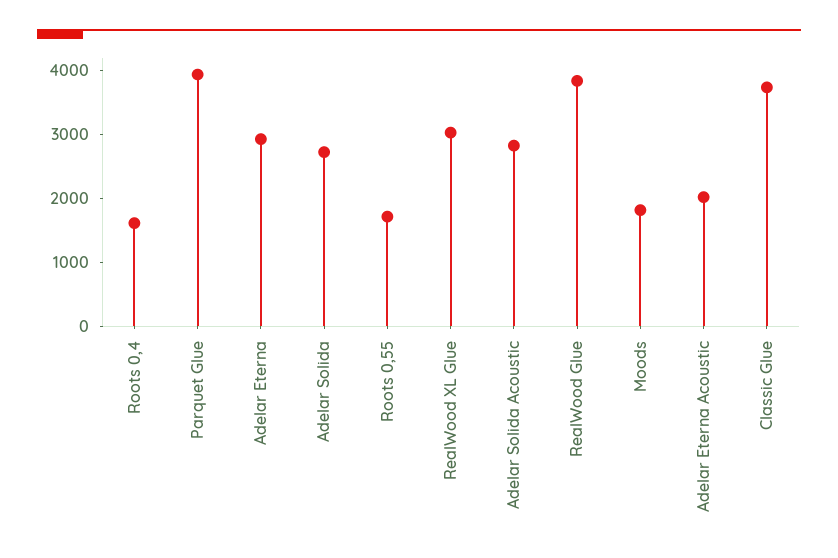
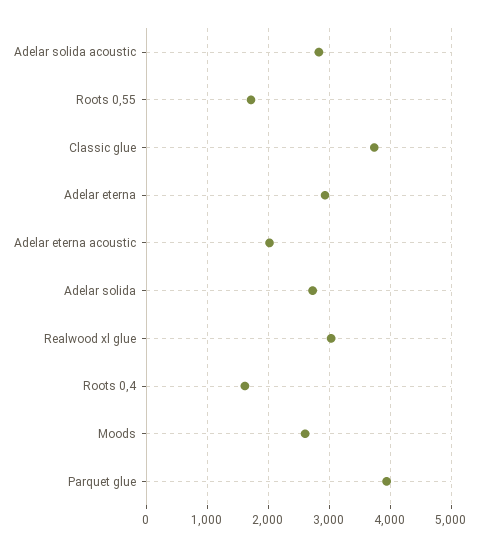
RealWood Glue: 3800 -> none
Moods: 1800 -> 2600

